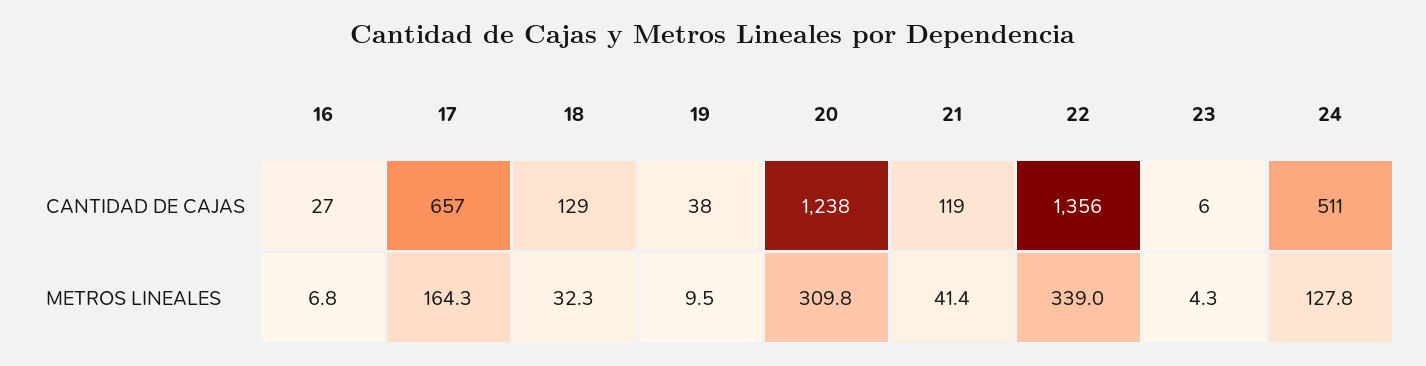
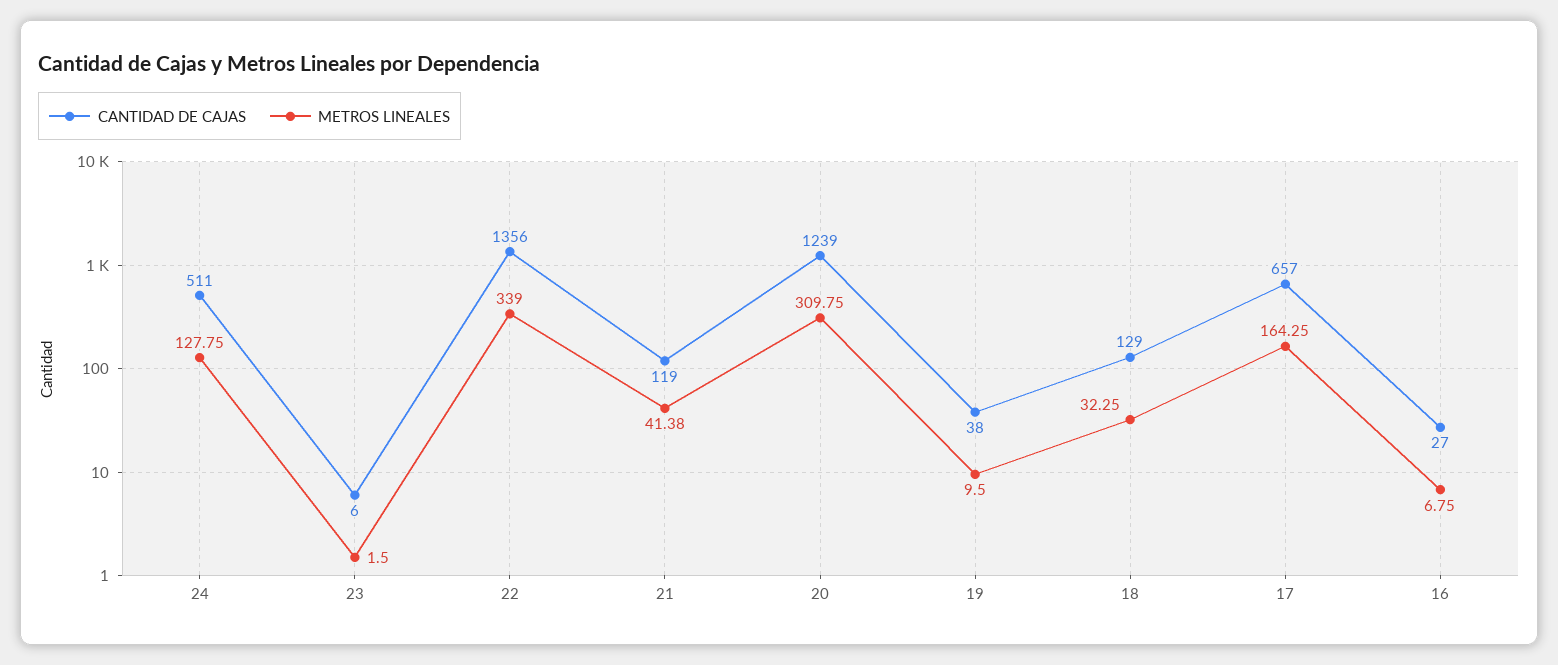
CANTIDAD DE CAJAS, 20: 1238 -> 1239
METROS LINEALES, 23: 4.3 -> 1.5

